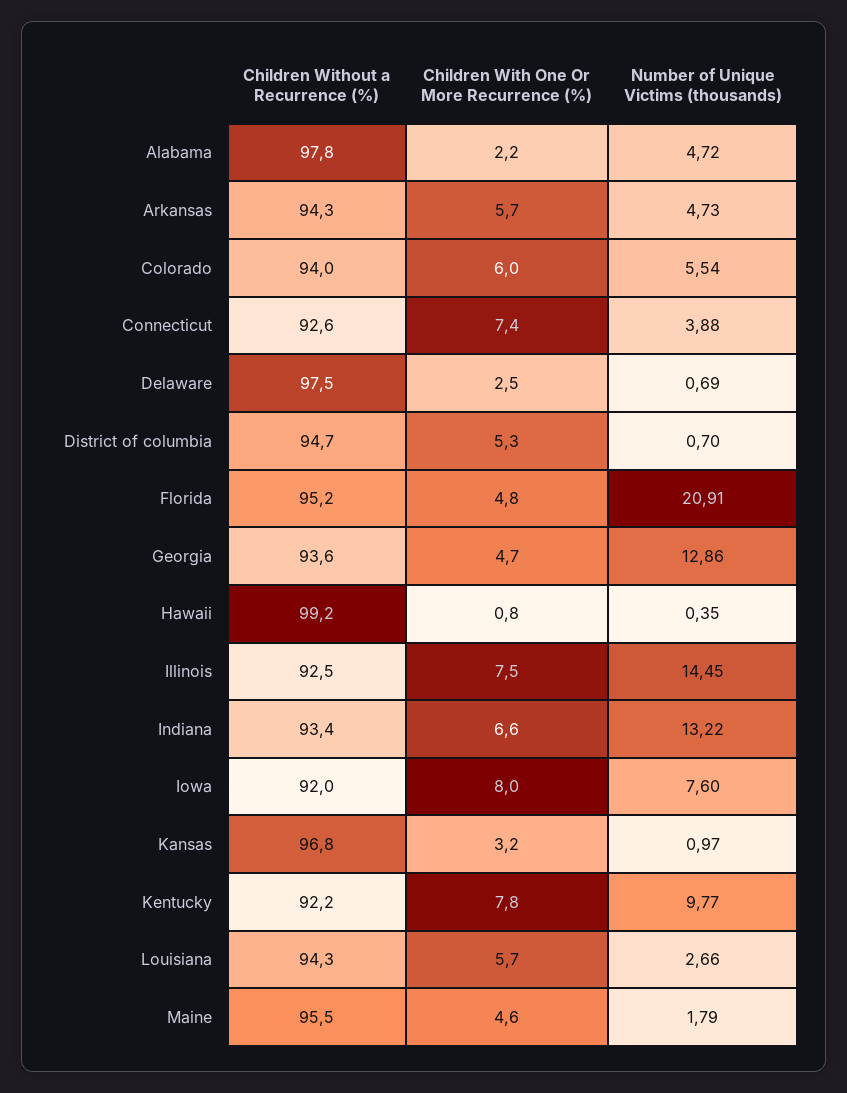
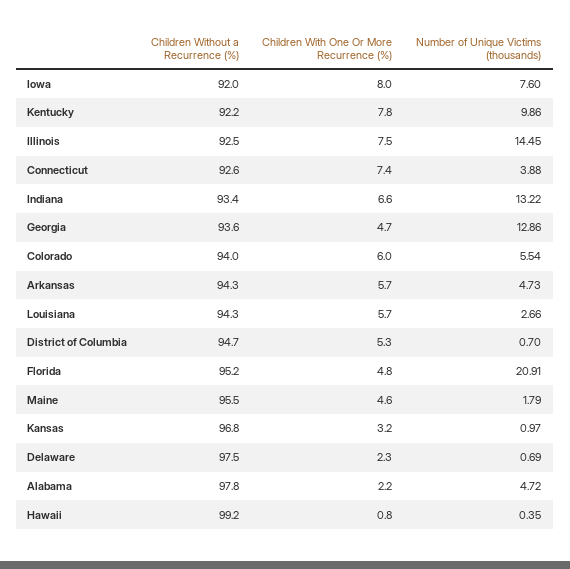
Children With One Or More Recurrence (%), Delaware: 2.5 -> 2.3
Number of Unique Victims (thousands), Kentucky: 9.77 -> 9.86

